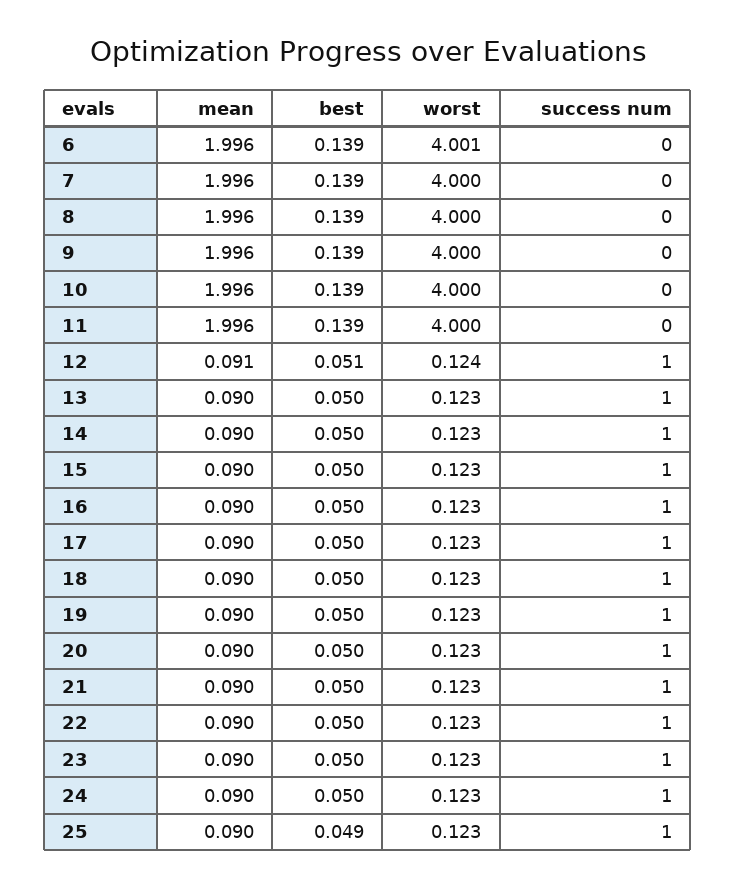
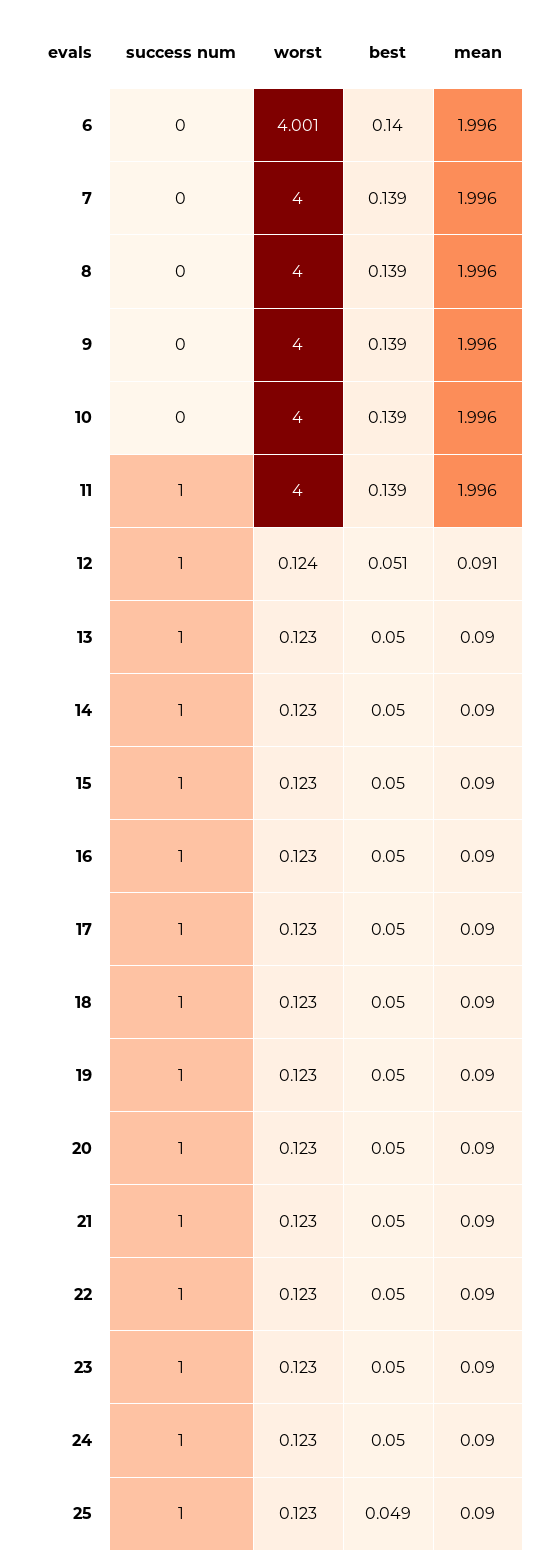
best, 6: 0.139 -> 0.14
success num, 11: 0 -> 1

